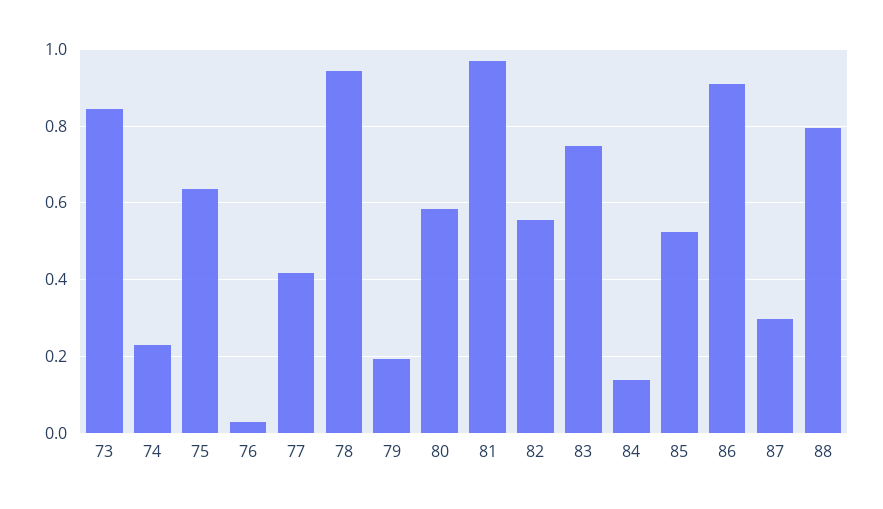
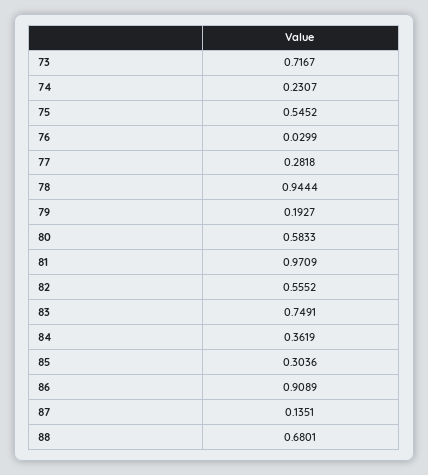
73: 0.84 -> 0.7167
75: 0.64 -> 0.5452
77: 0.42 -> 0.2818
84: 0.14 -> 0.3619
85: 0.52 -> 0.3036
87: 0.3 -> 0.1351
88: 0.8 -> 0.6801

